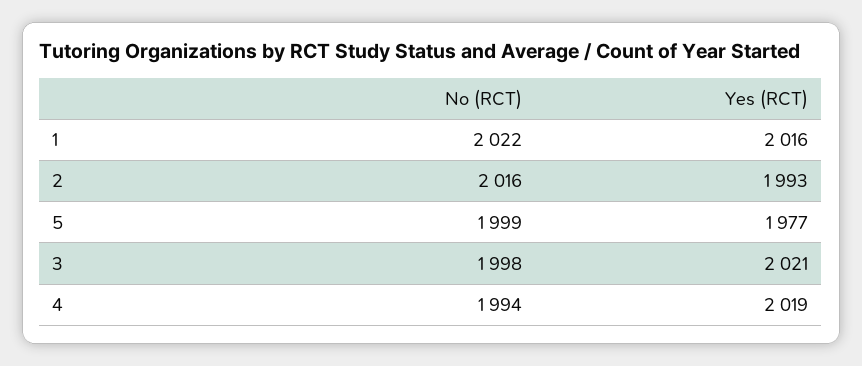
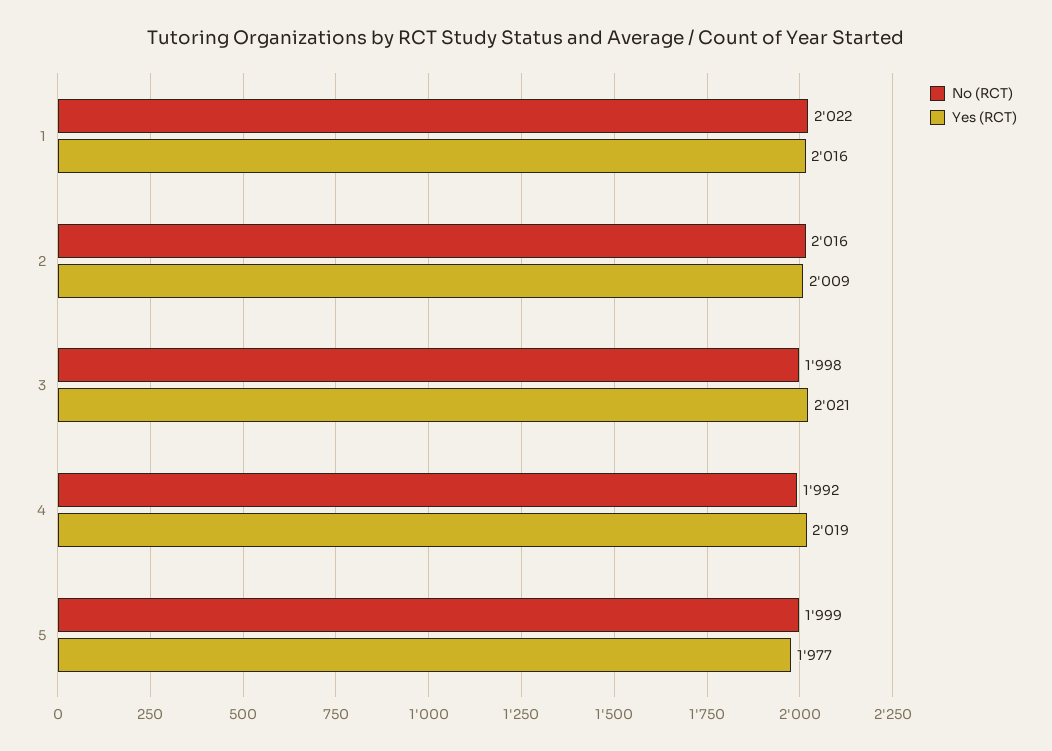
Yes (RCT), 2: 1993 -> 2009
No (RCT), 4: 1994 -> 1992

